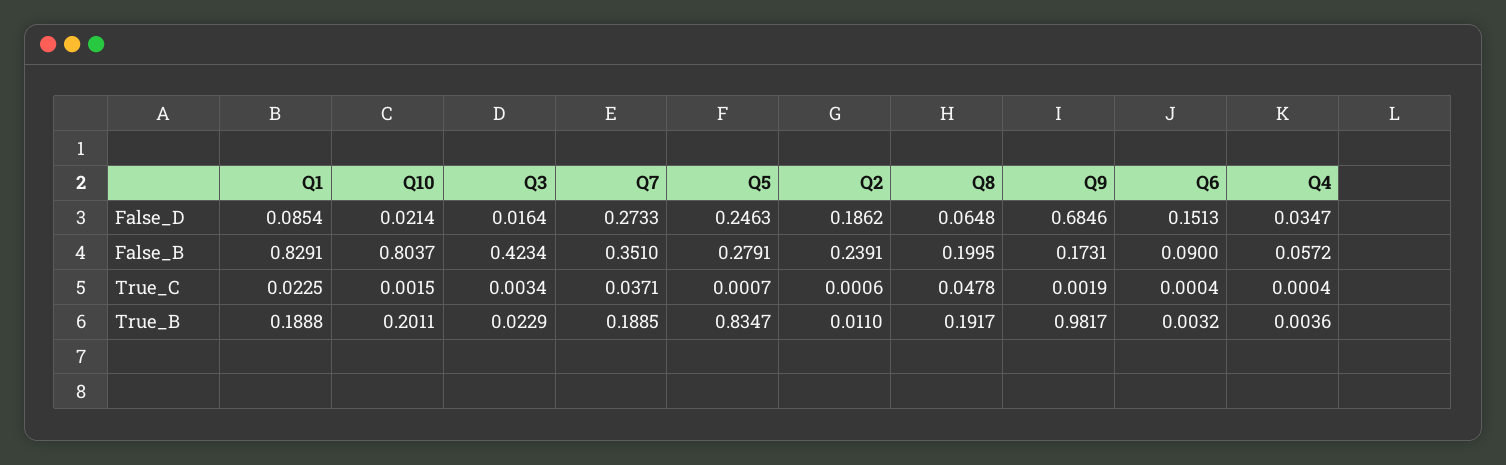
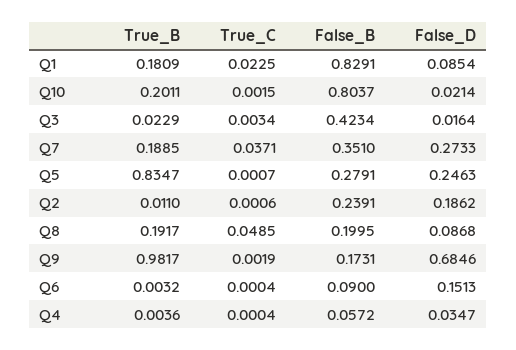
Q8, False_D: 0.0648 -> 0.0868
Q8, True_C: 0.0478 -> 0.0485
Q1, True_B: 0.1888 -> 0.1809

